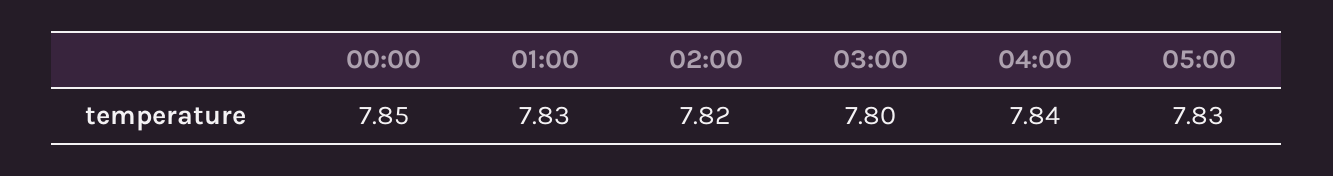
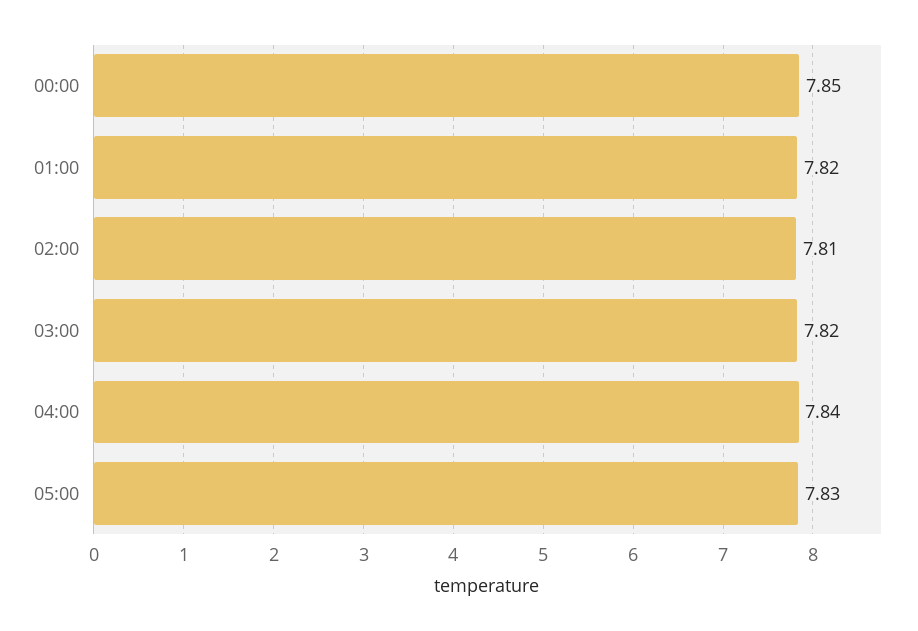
01:00: 7.83 -> 7.82
02:00: 7.82 -> 7.81
03:00: 7.8 -> 7.82

